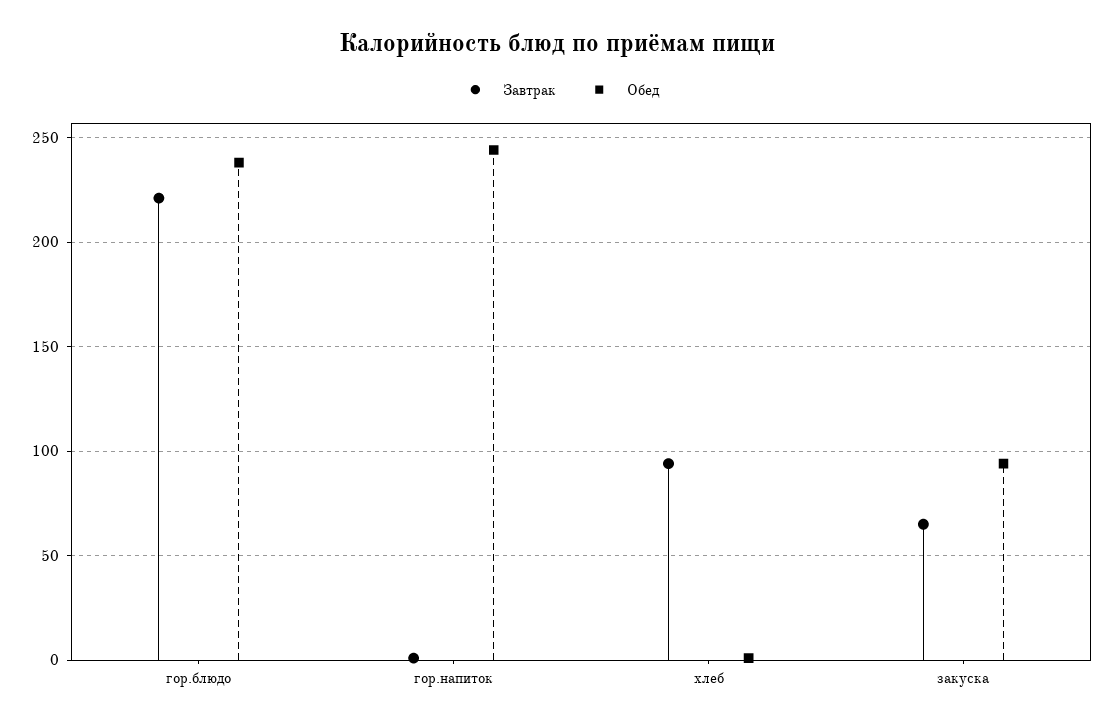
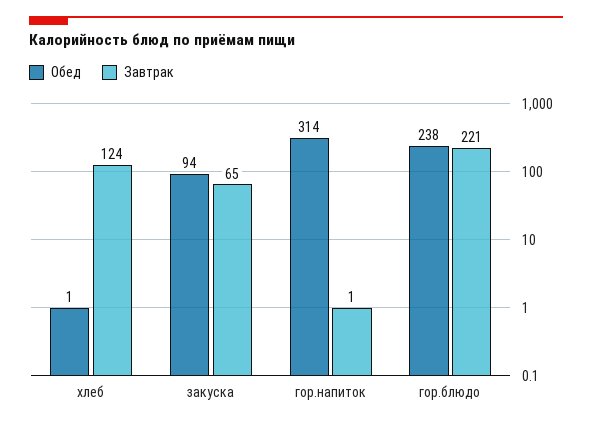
Обед, гор.напиток: 245 -> 314
Завтрак, хлеб: 95 -> 124

